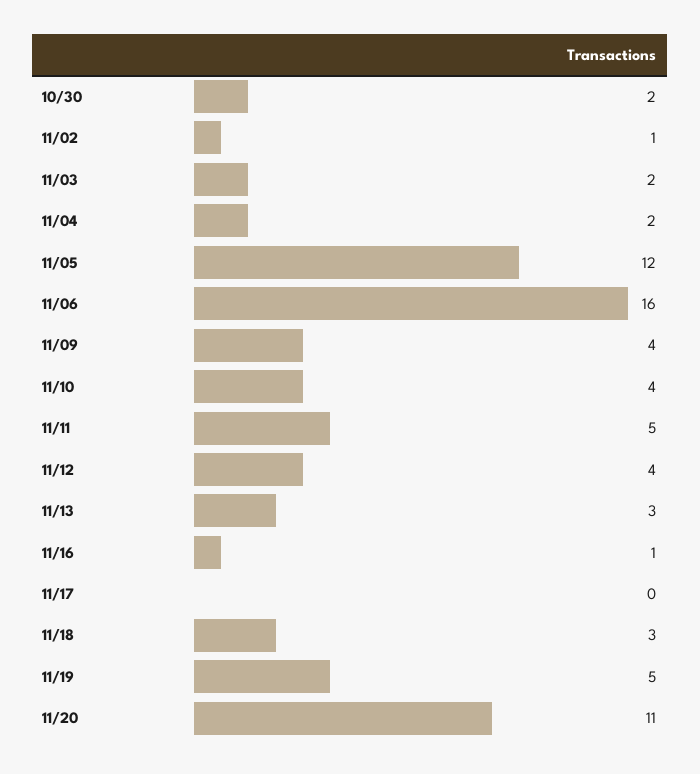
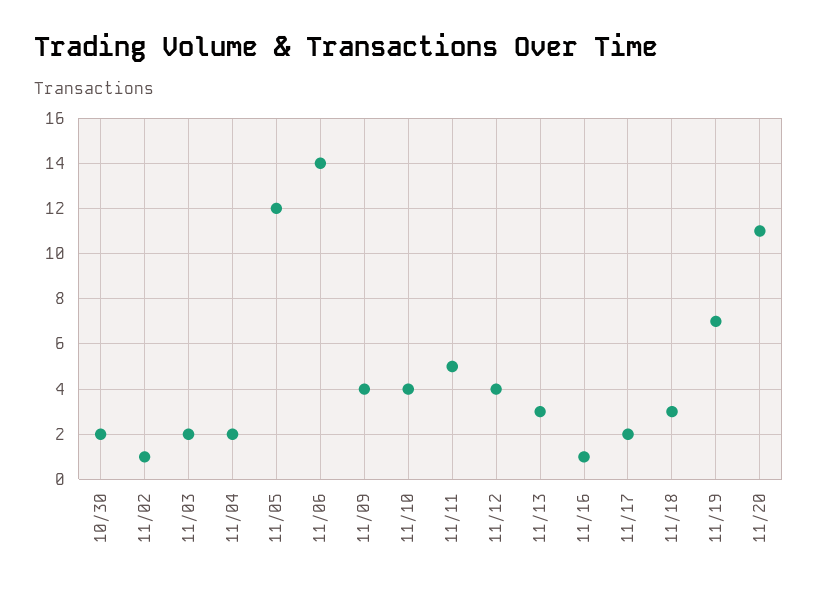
11/06: 16 -> 14
11/17: 0 -> 2
11/19: 5 -> 7

